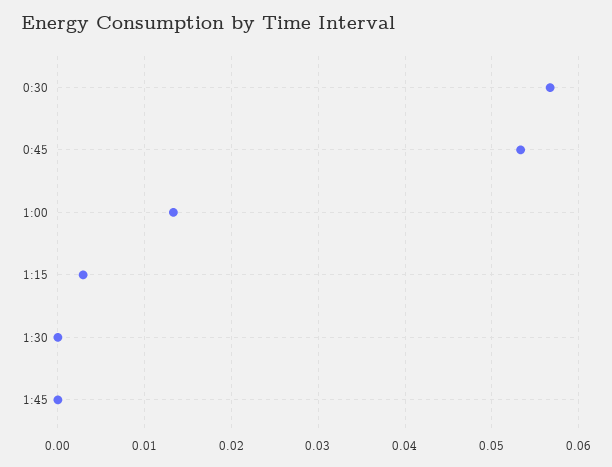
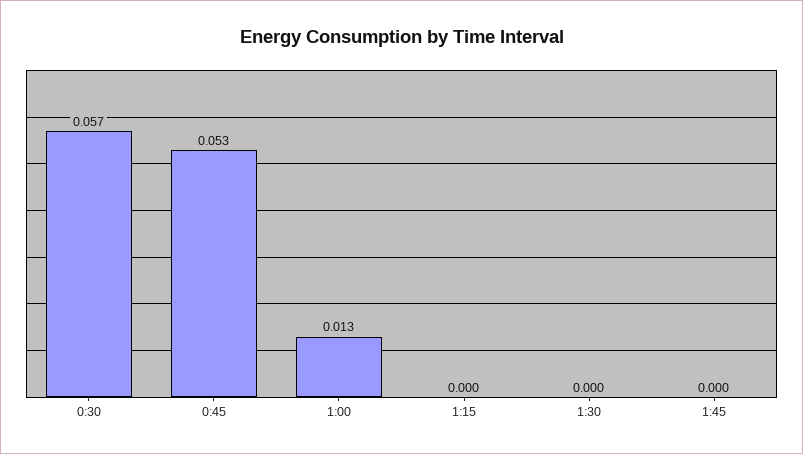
1:15: 0.003 -> 0

